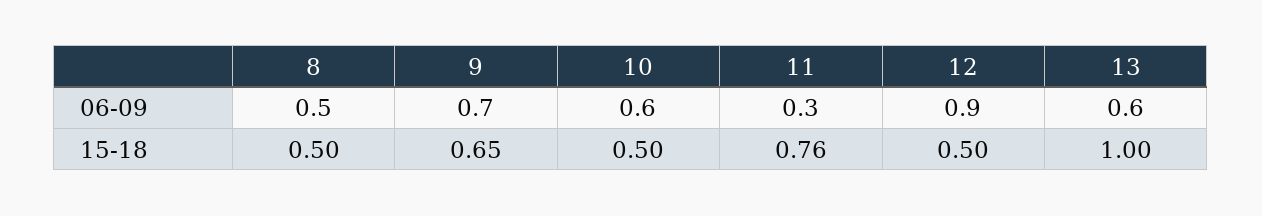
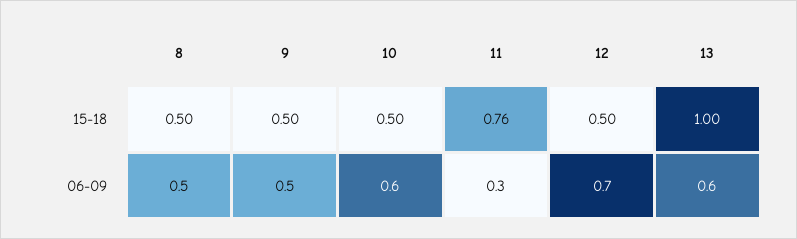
9, 06-09: 0.7 -> 0.5
12, 06-09: 0.9 -> 0.7
9, 15-18: 0.65 -> 0.5

